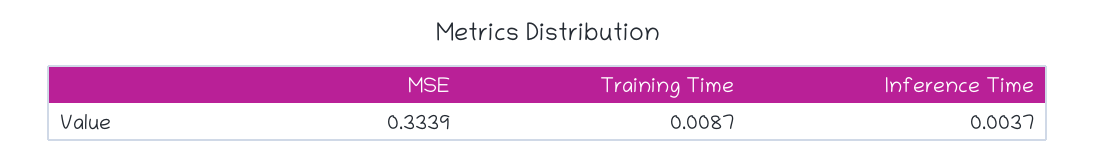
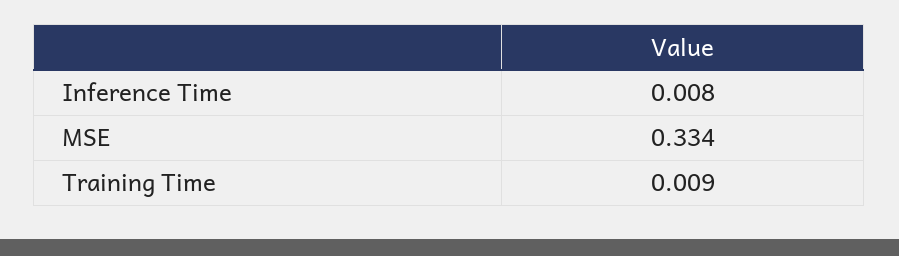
Inference Time: 0.0037 -> 0.008

